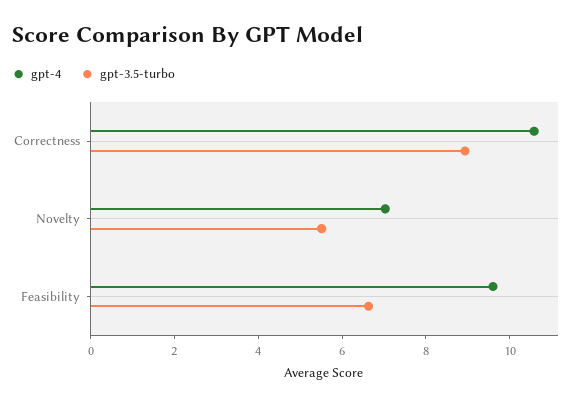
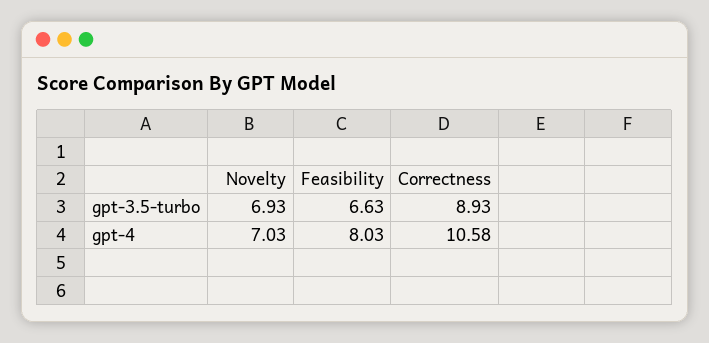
gpt-3.5-turbo, Novelty: 5.5 -> 6.93
gpt-4, Feasibility: 9.5 -> 8.03

